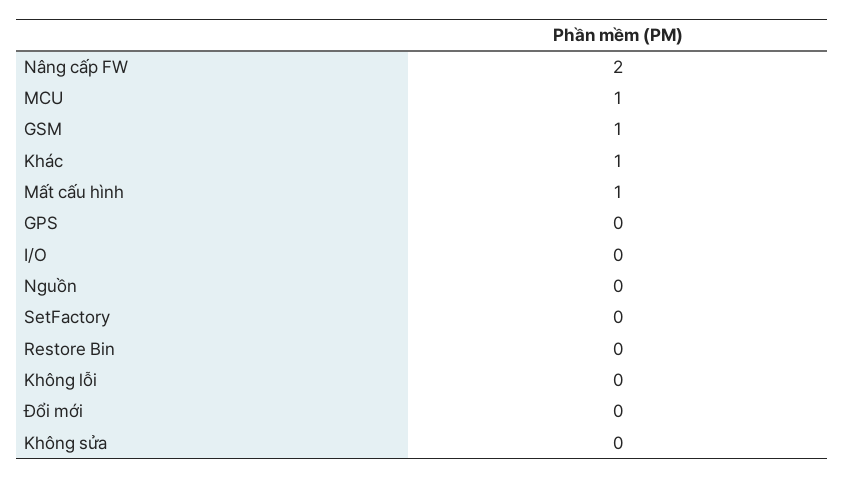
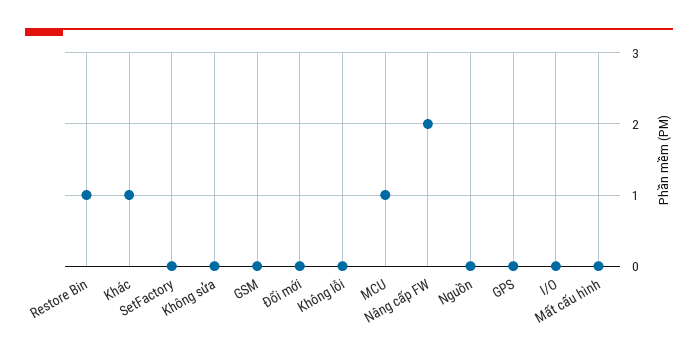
GSM: 1 -> 0
Mất cấu hình: 1 -> 0
Restore Bin: 0 -> 1

